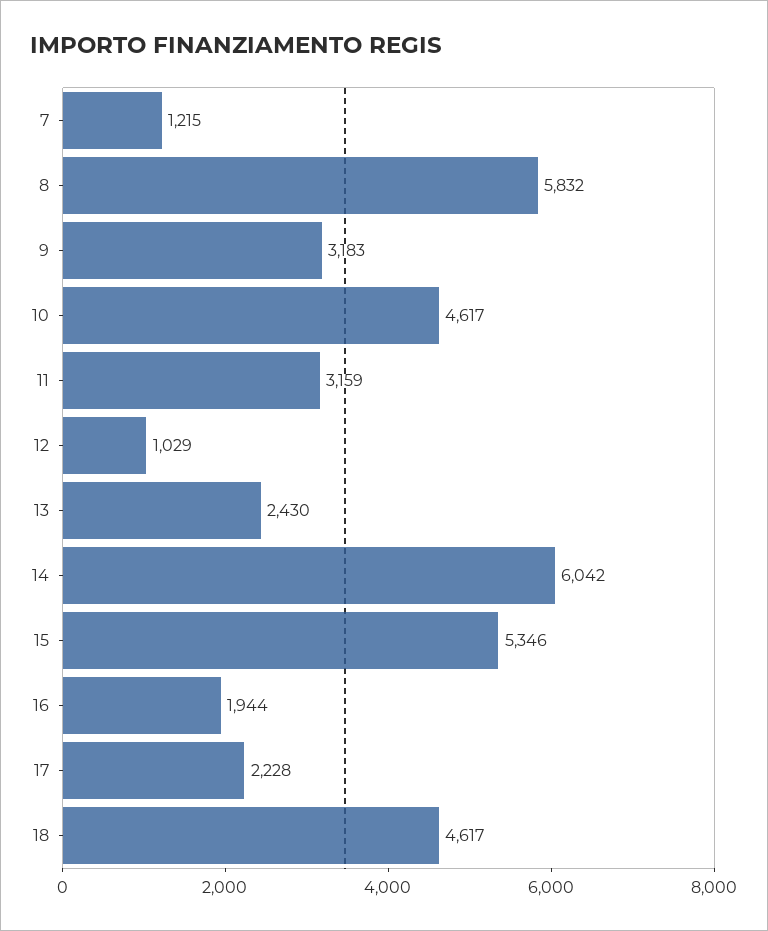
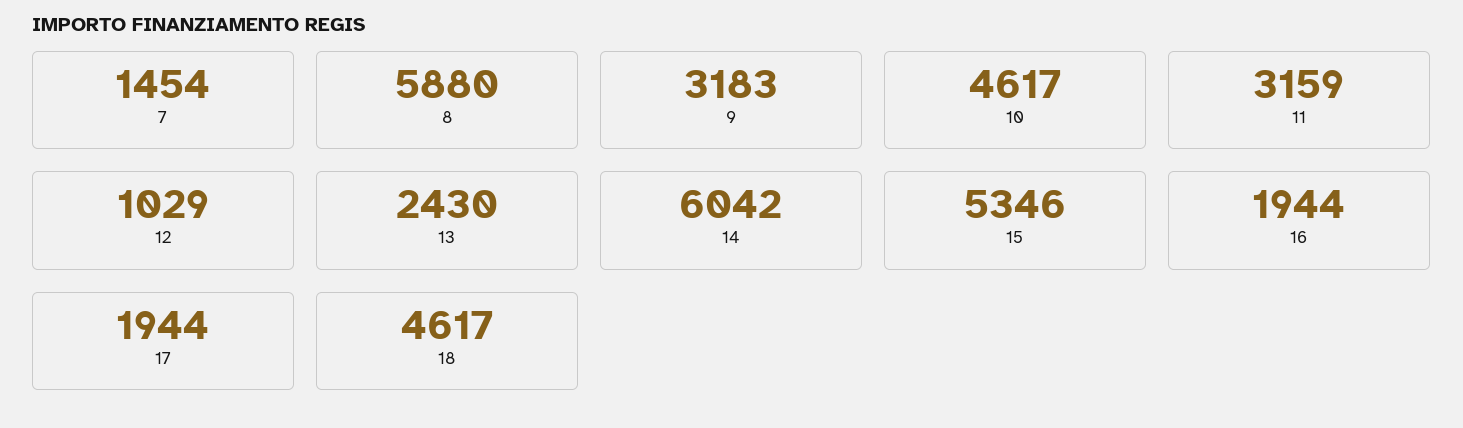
7: 1215 -> 1454
8: 5832 -> 5880
17: 2228 -> 1944

